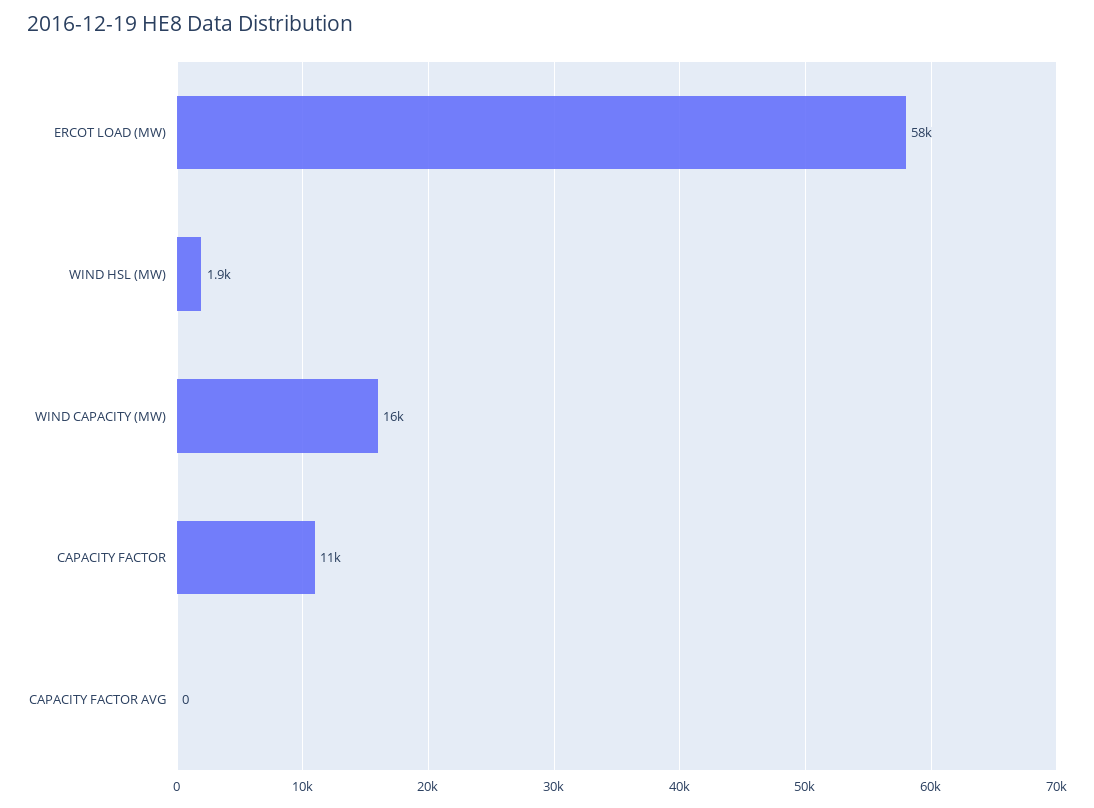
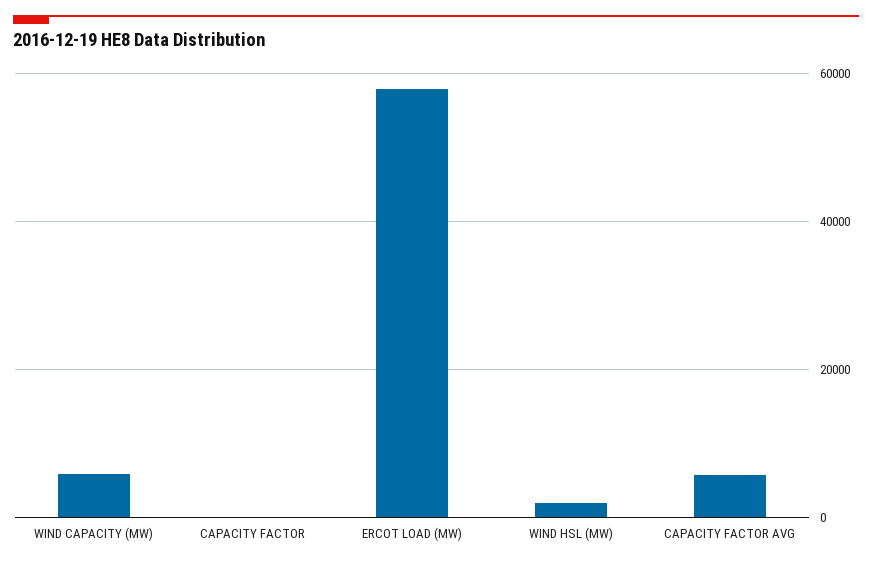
WIND CAPACITY (MW): 16000 -> 6000
CAPACITY FACTOR: 11000 -> 0
CAPACITY FACTOR AVG: 0 -> 6000

